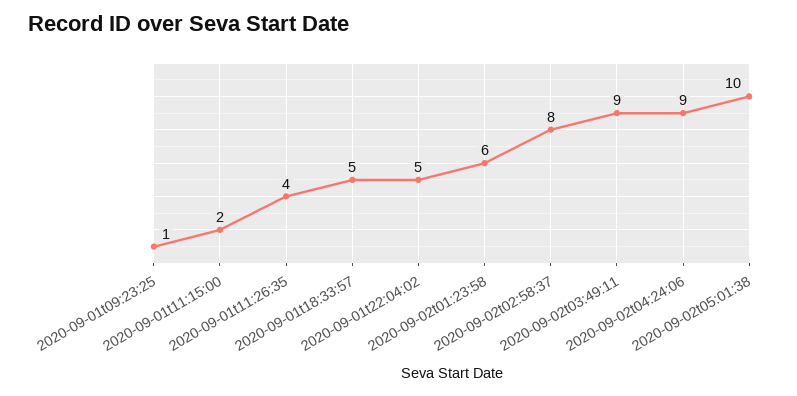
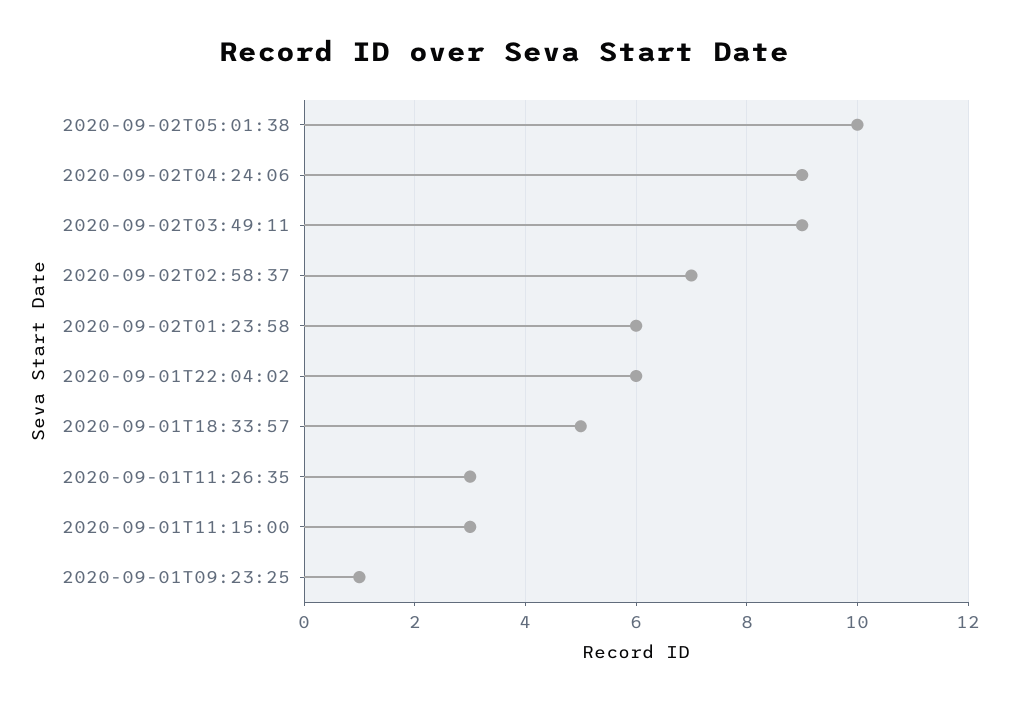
2020-09-01t11:15:00: 2 -> 3
2020-09-01t11:26:35: 4 -> 3
2020-09-01t22:04:02: 5 -> 6
2020-09-02t02:58:37: 8 -> 7

